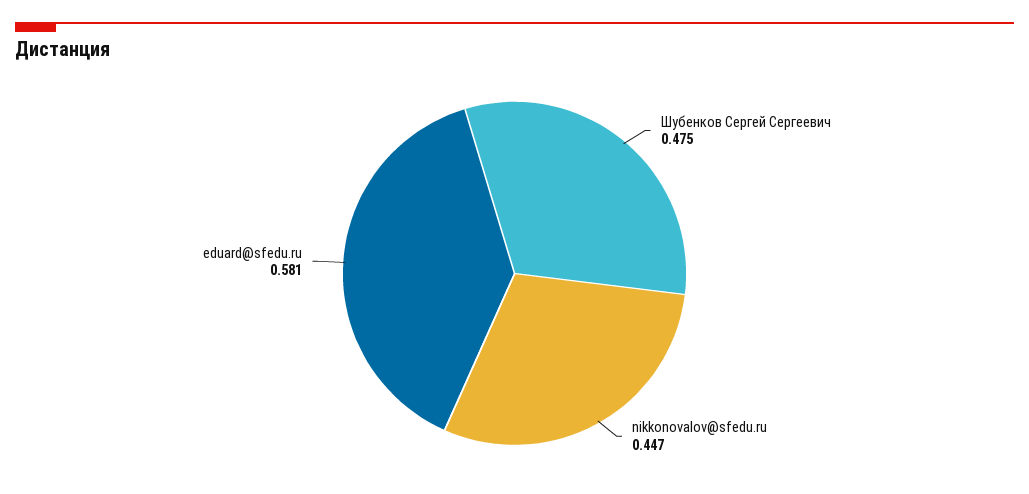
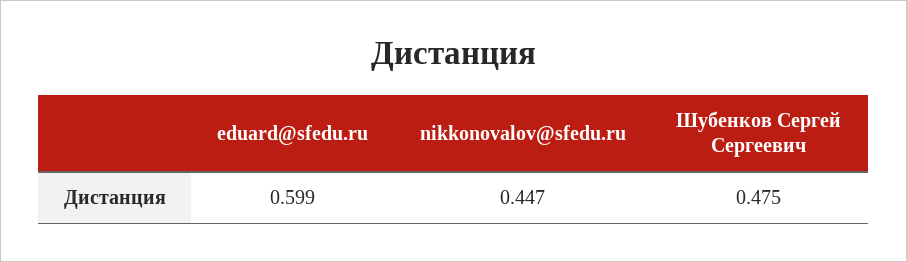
eduard@sfedu.ru: 0.581 -> 0.599

